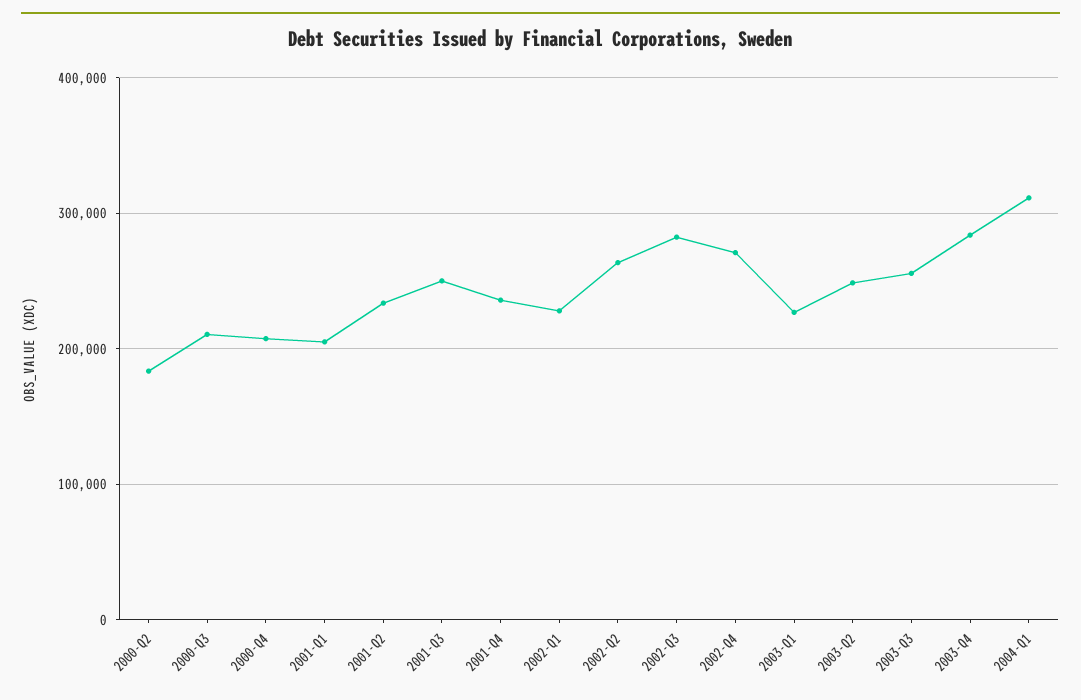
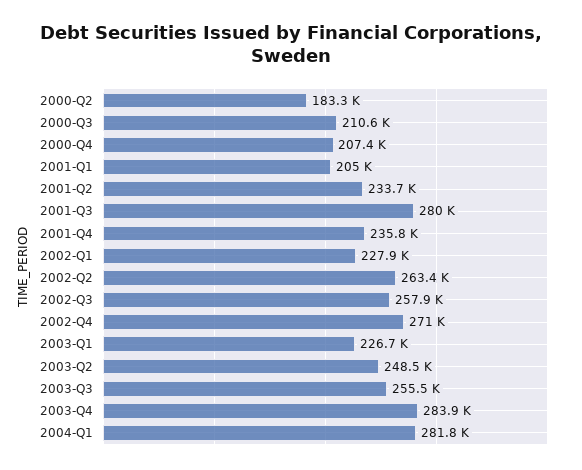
2001-Q3: 250000 -> 280000
2002-Q3: 280000 -> 257900
2004-Q1: 310000 -> 281800

